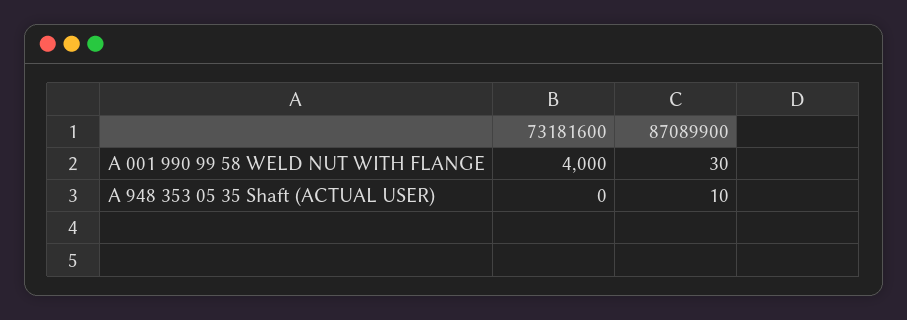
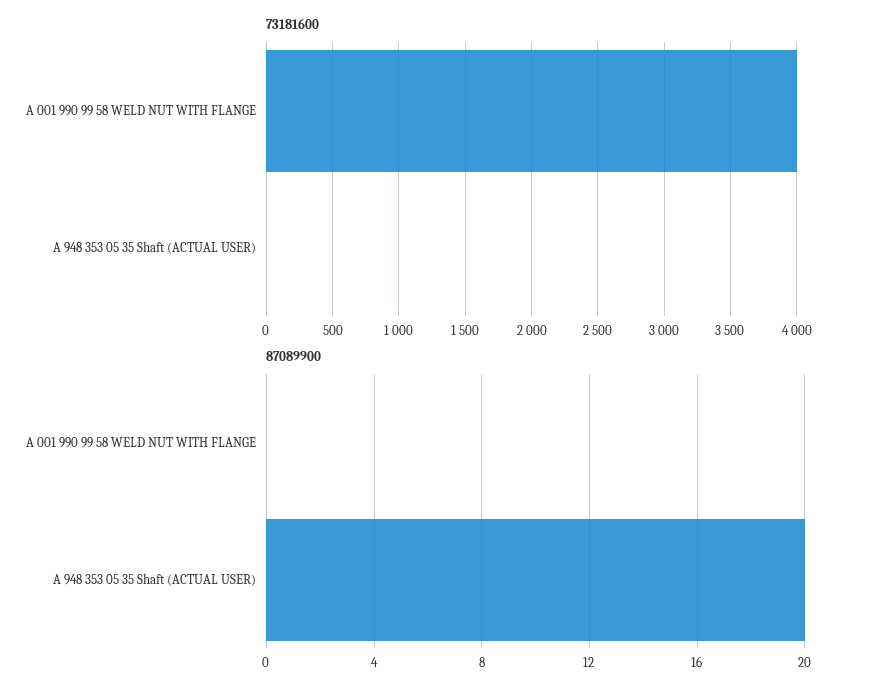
87089900, A 001 990 99 58 WELD NUT WITH FLANGE: 30 -> 0
87089900, A 948 353 05 35 Shaft (ACTUAL USER): 10 -> 20

